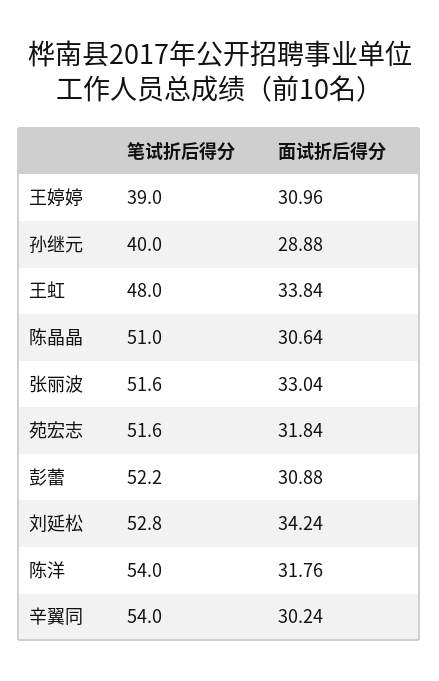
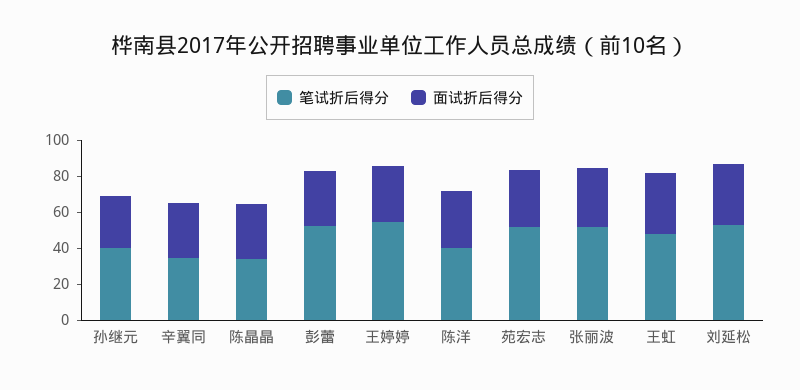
笔试折后得分, 王婷婷: 39 -> 55
笔试折后得分, 陈晶晶: 51 -> 35
笔试折后得分, 陈洋: 54 -> 40
笔试折后得分, 辛翼同: 54 -> 35

